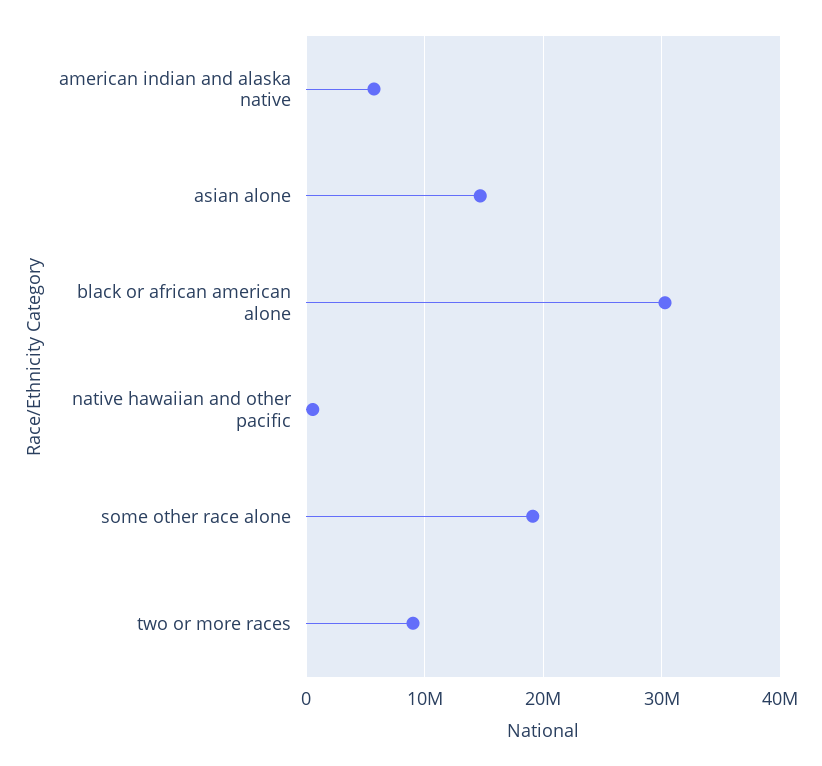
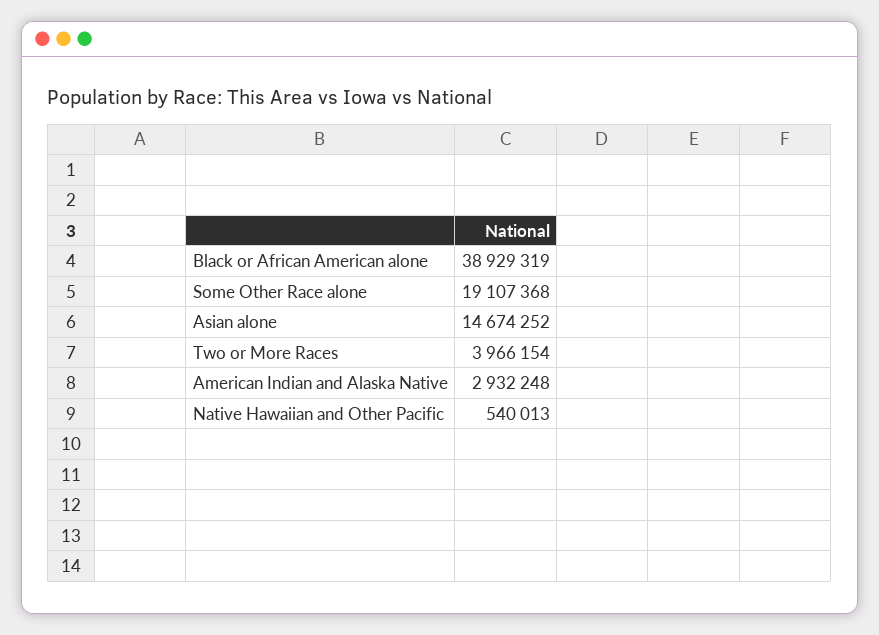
american indian and alaska native: 6000000 -> 2932248
black or african american alone: 30000000 -> 38929319
two or more races: 9000000 -> 3966154

